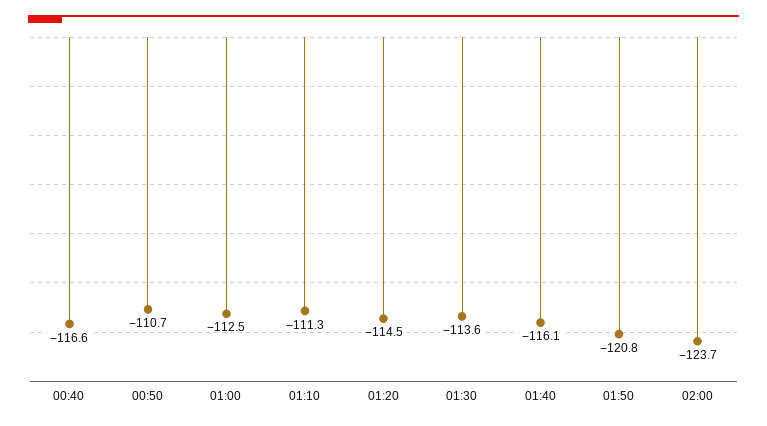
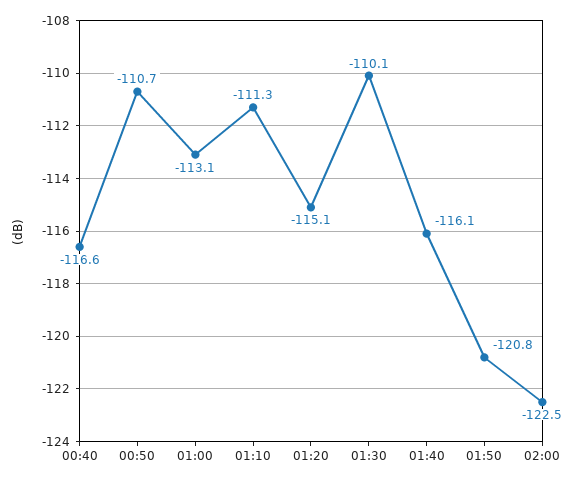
01:00: -112.5 -> -113.1
01:20: -114.5 -> -115.1
01:30: -113.6 -> -110.1
02:00: -123.7 -> -122.5

